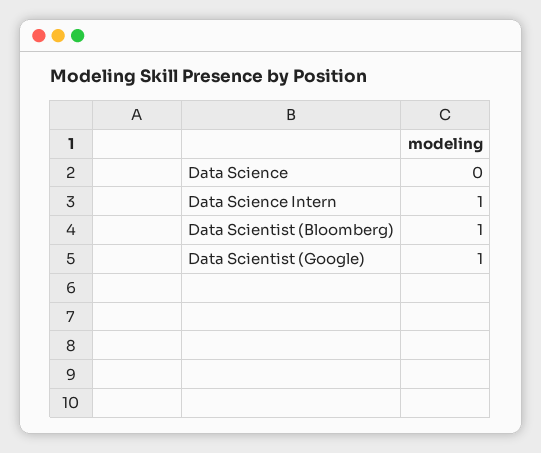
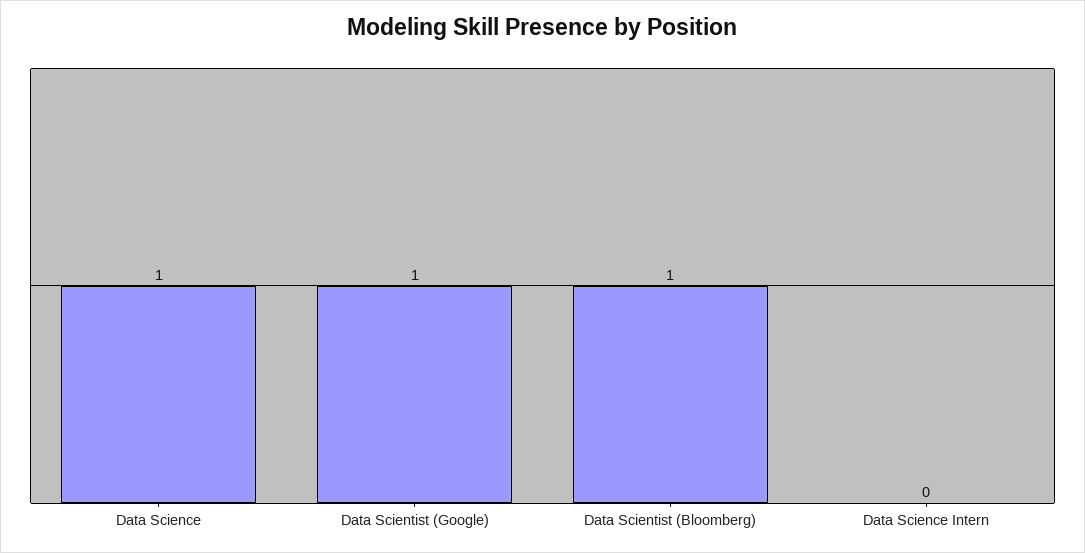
Data Science: 0 -> 1
Data Science Intern: 1 -> 0

